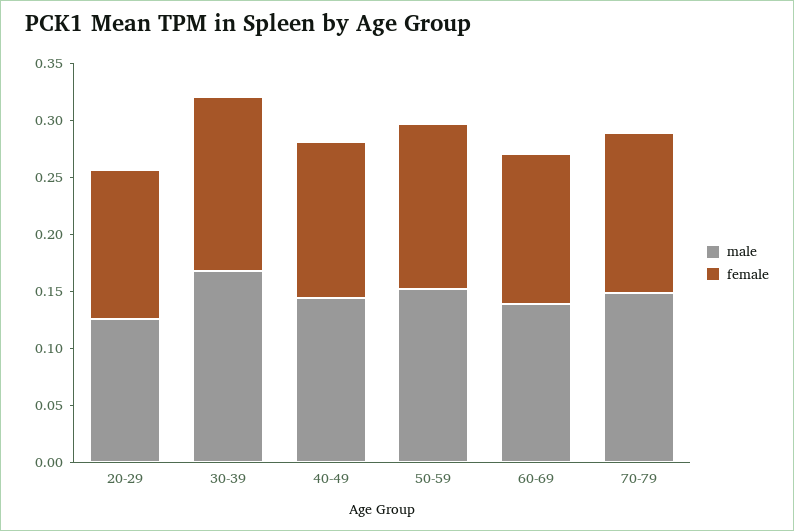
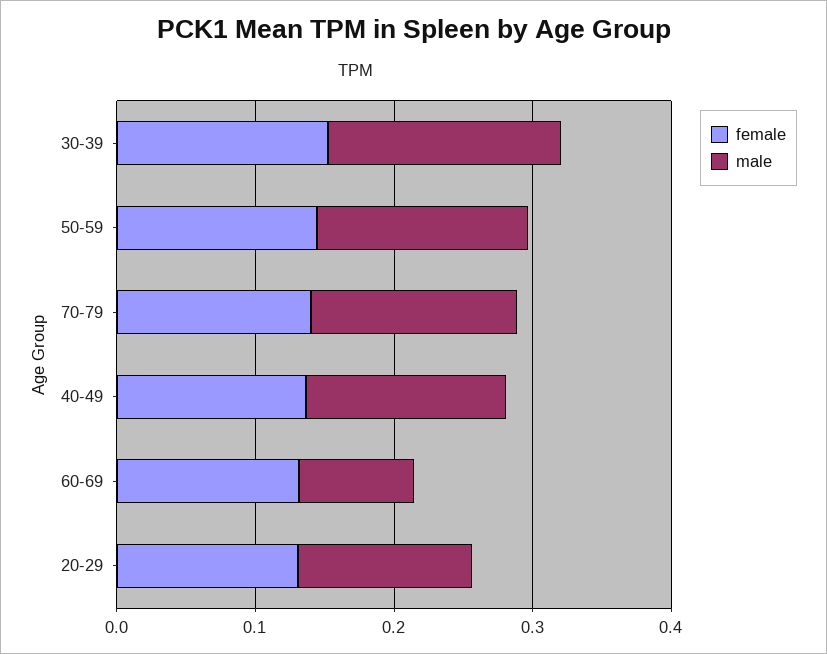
male, 60-69: 0.14 -> 0.08

